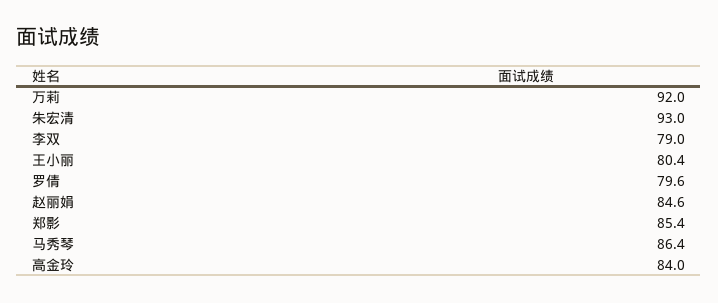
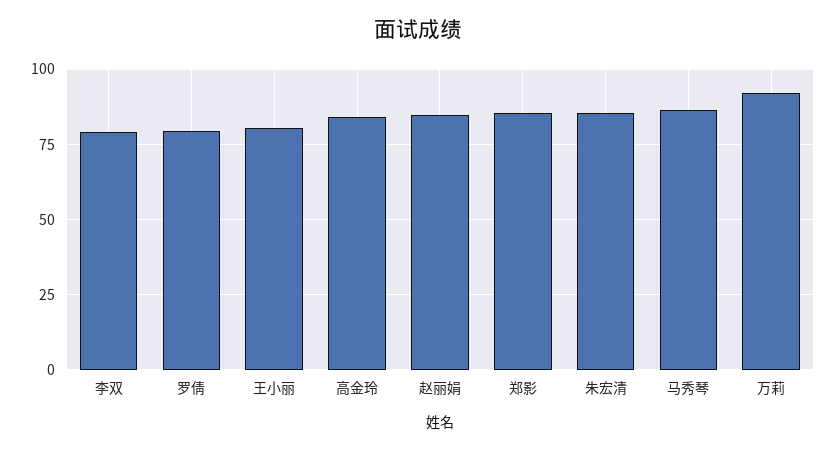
朱宏清: 93 -> 85

